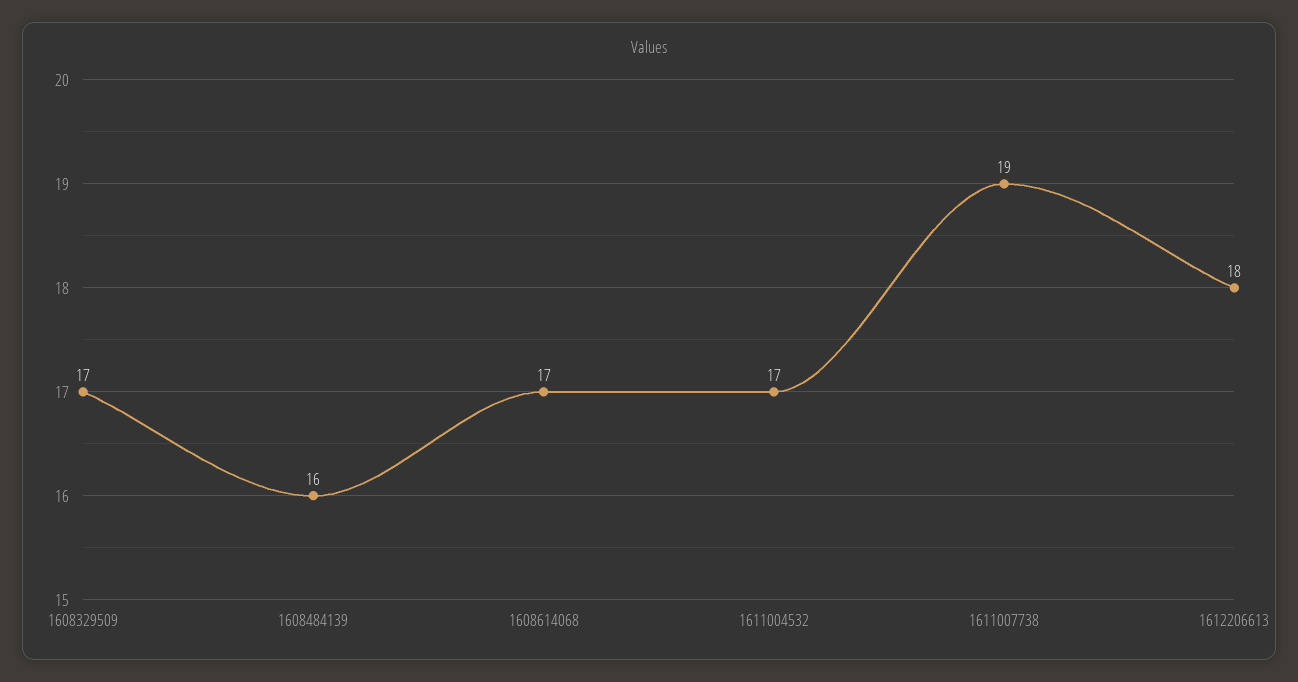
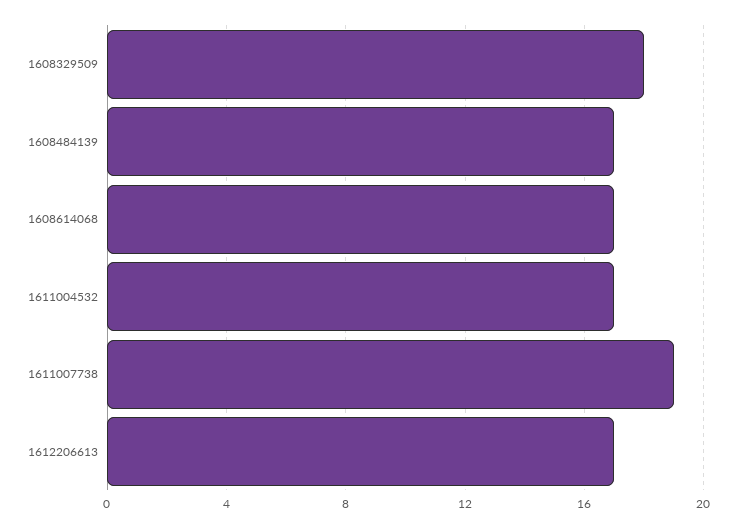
1608329509: 17 -> 18
1608484139: 16 -> 17
1612206613: 18 -> 17

